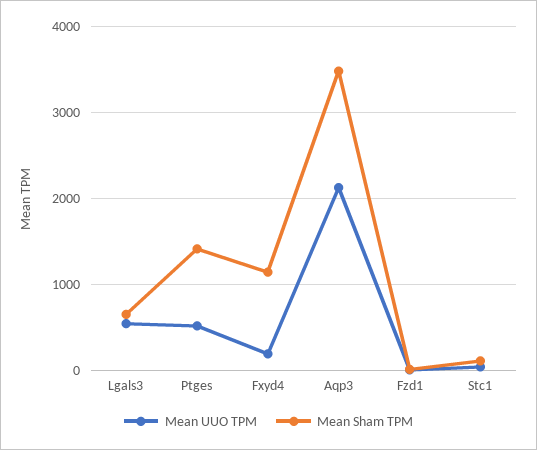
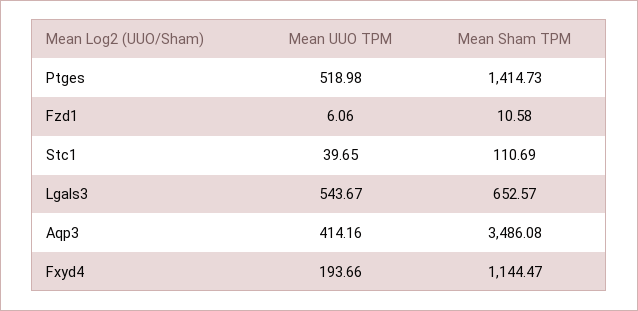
Mean UUO TPM, Aqp3: 2100 -> 414.16

